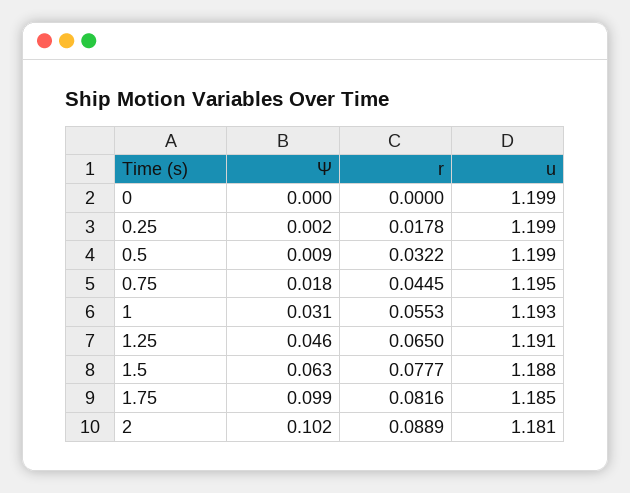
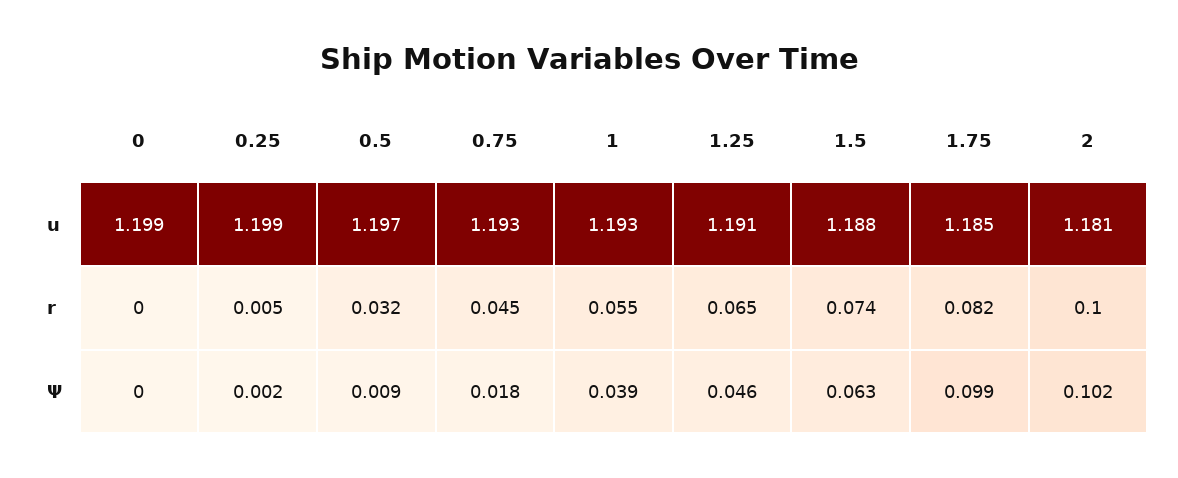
r, 0.25: 0.0178 -> 0.005
u, 0.5: 1.199 -> 1.197
u, 0.75: 1.195 -> 1.193
Ψ, 1: 0.031 -> 0.039
r, 1.5: 0.0777 -> 0.074
r, 2: 0.0889 -> 0.1

